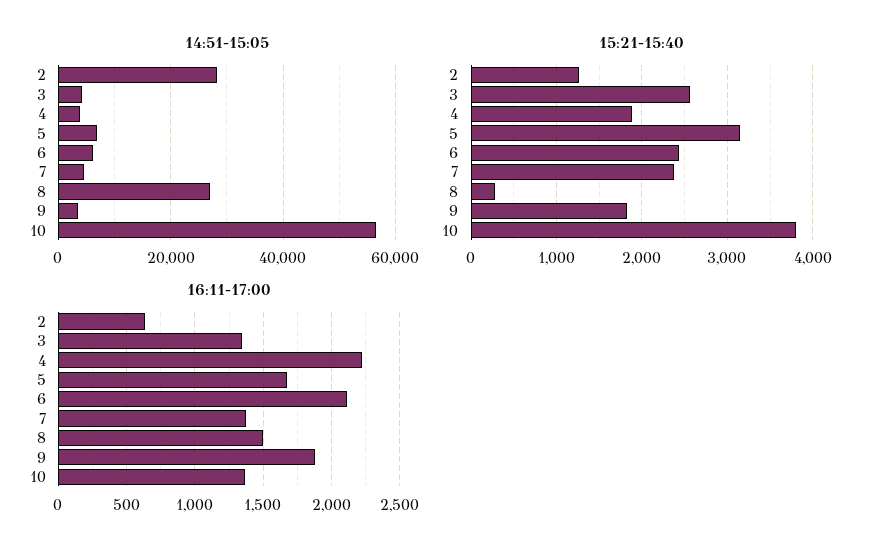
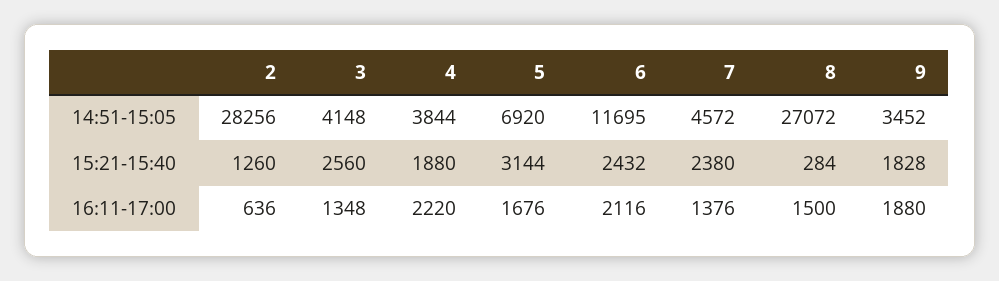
14:51-15:05, 6: 6000 -> 11695
14:51-15:05, 10: 56000 -> none
15:21-15:40, 10: 3800 -> none
16:11-17:00, 10: 1350 -> none

